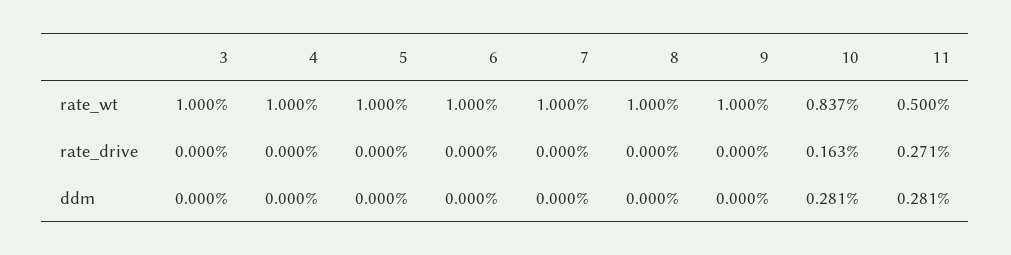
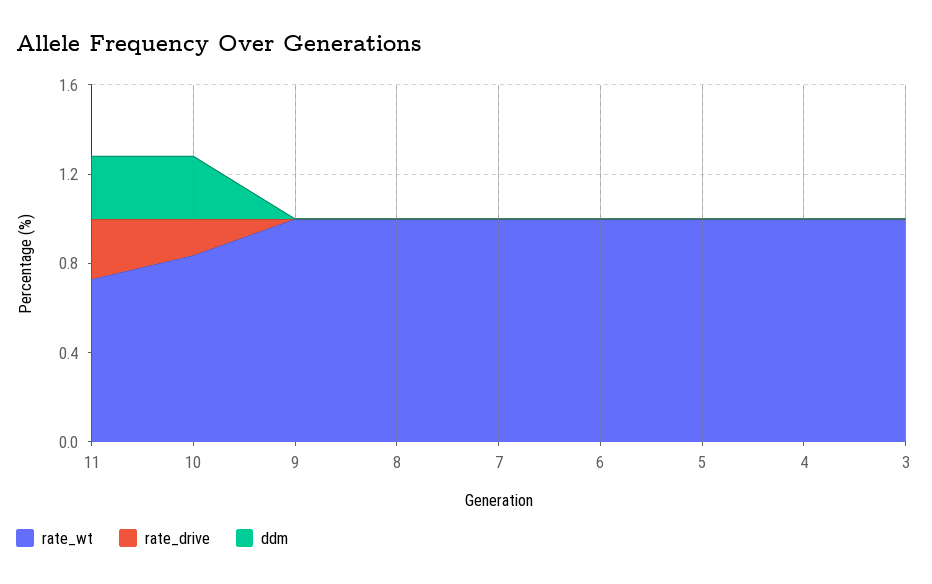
rate_wt, 11: 0.5 -> 0.7

